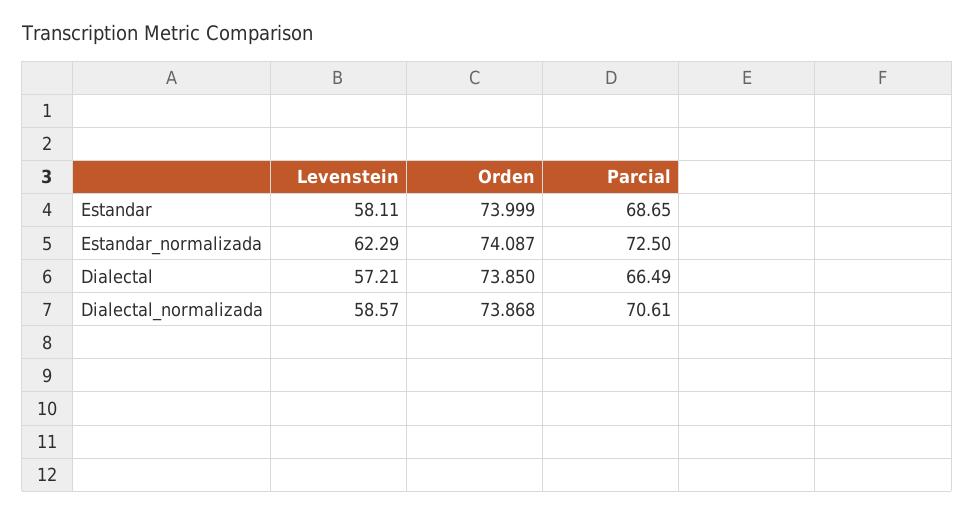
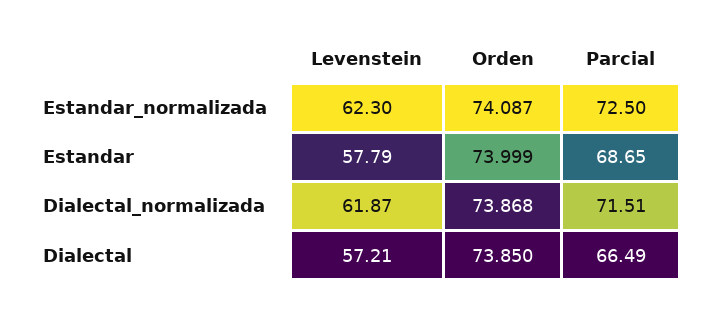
Levenstein, Estandar: 58.11 -> 57.79
Levenstein, Estandar_normalizada: 62.29 -> 62.3
Levenstein, Dialectal_normalizada: 58.57 -> 61.87
Parcial, Dialectal_normalizada: 70.61 -> 71.51

